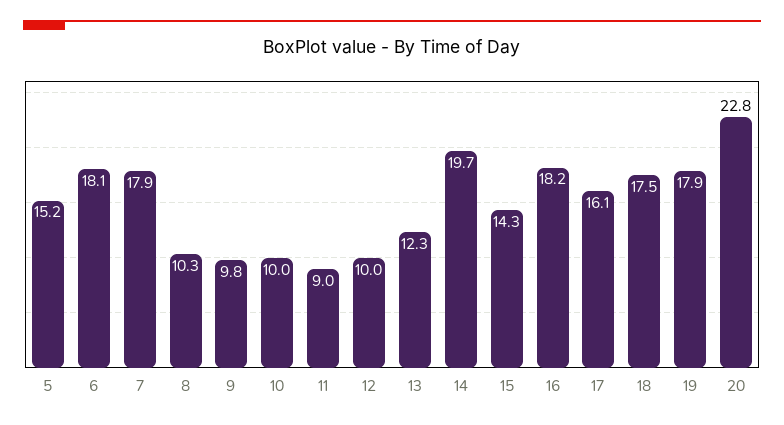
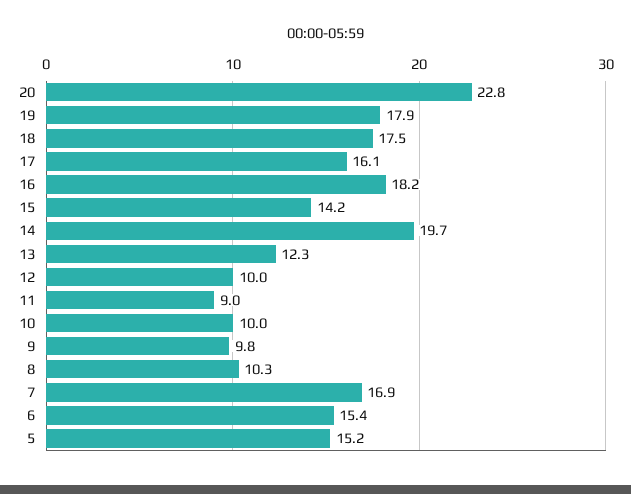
6: 18.1 -> 15.4
7: 17.9 -> 16.9
15: 14.3 -> 14.2

